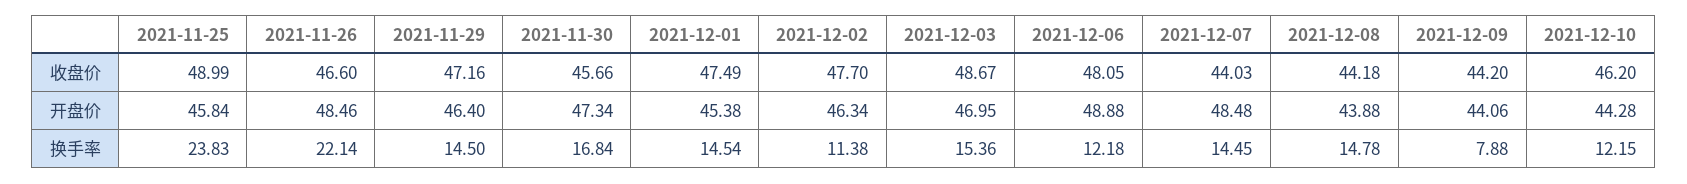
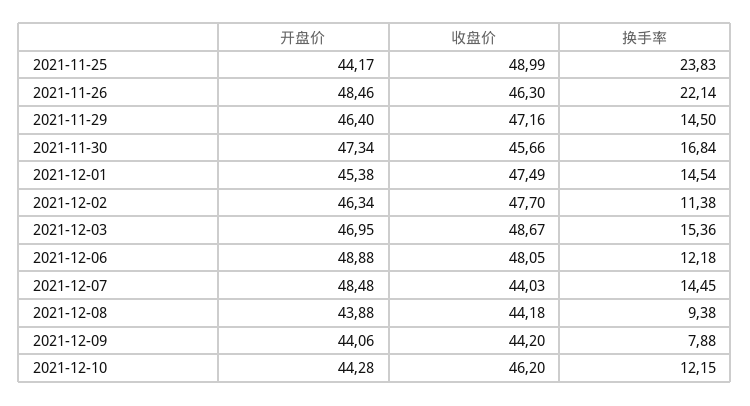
2021-11-26, 收盘价: 46.6 -> 46.3
2021-11-25, 开盘价: 45.84 -> 44.17
2021-12-08, 换手率: 14.78 -> 9.38

